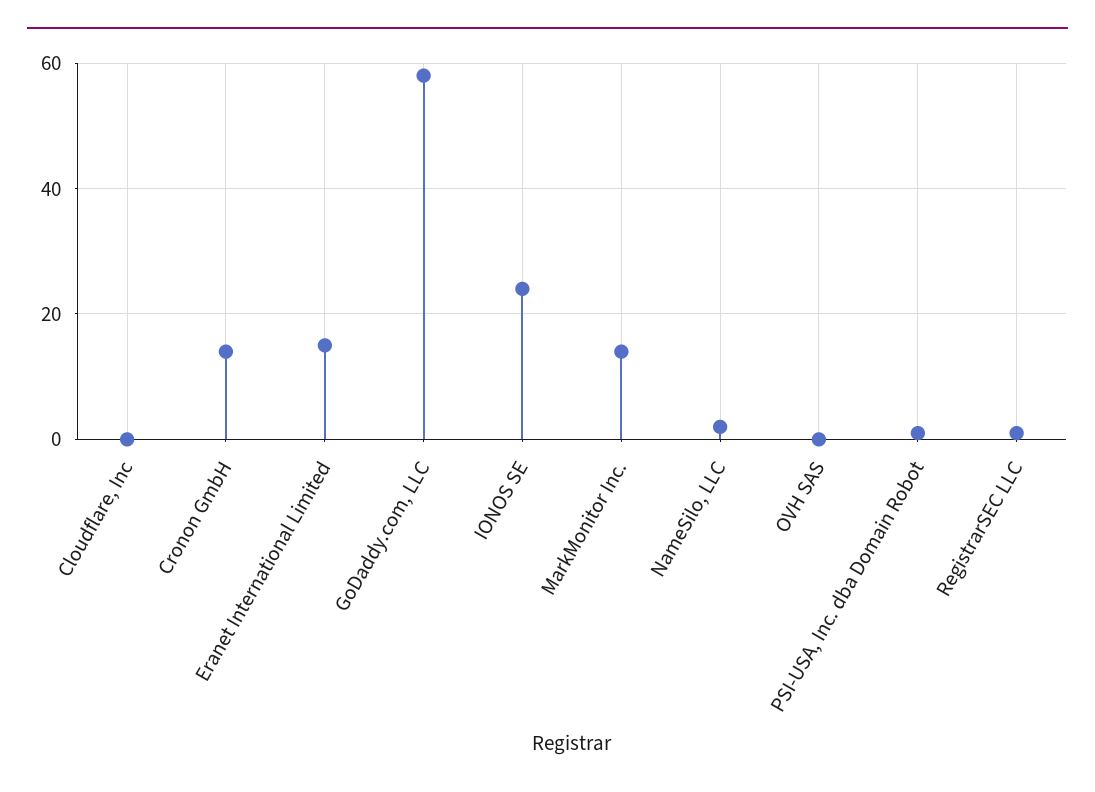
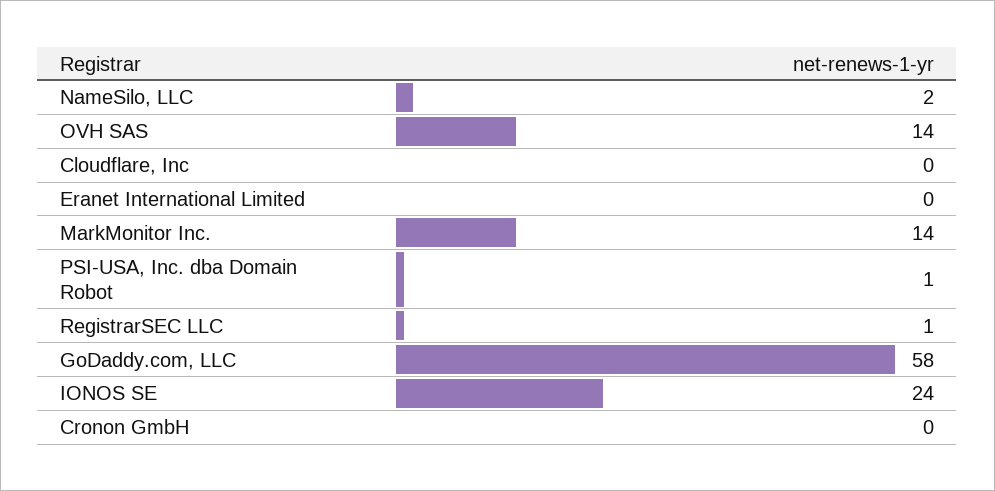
Cronon GmbH: 15 -> 0
Eranet International Limited: 15 -> 0
OVH SAS: 0 -> 14

